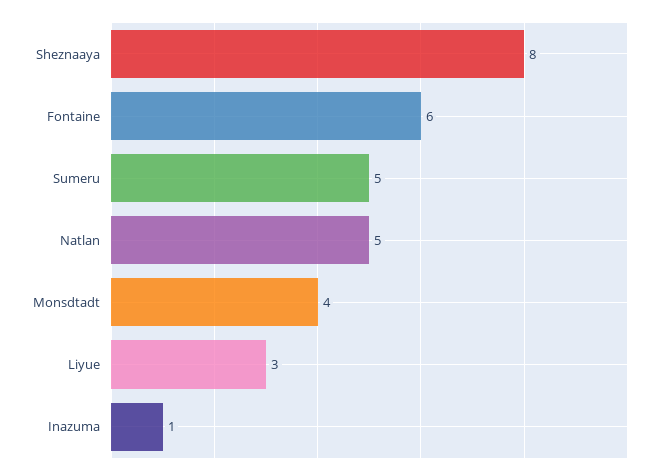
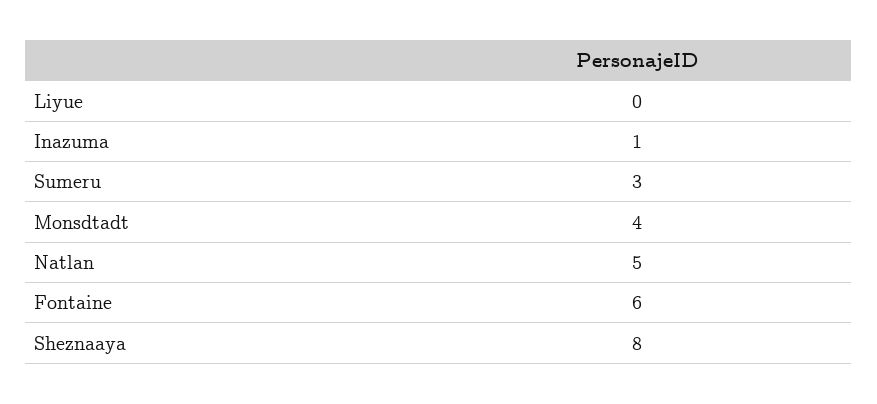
Sumeru: 5 -> 3
Liyue: 3 -> 0

